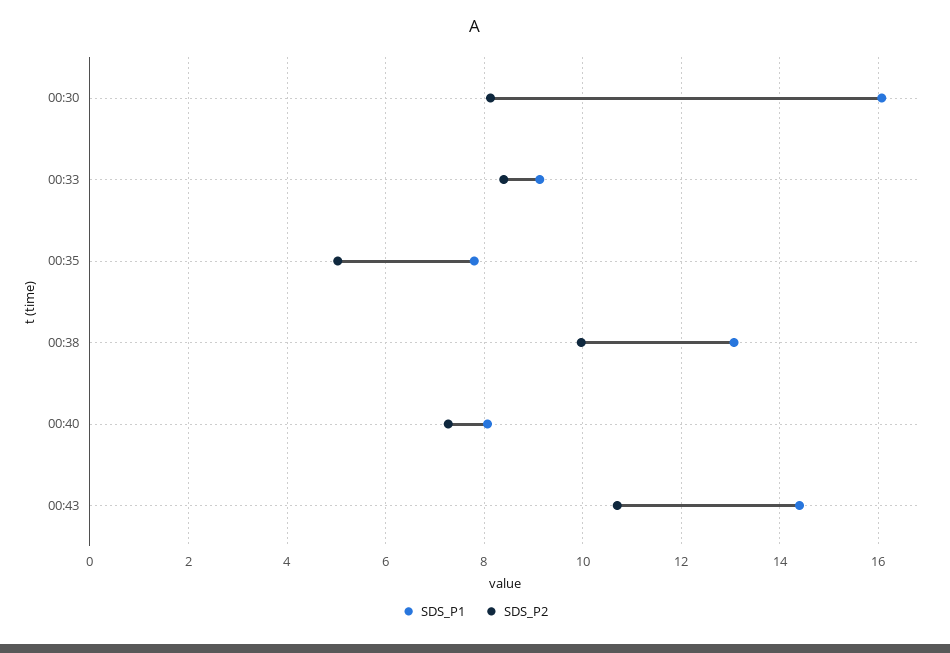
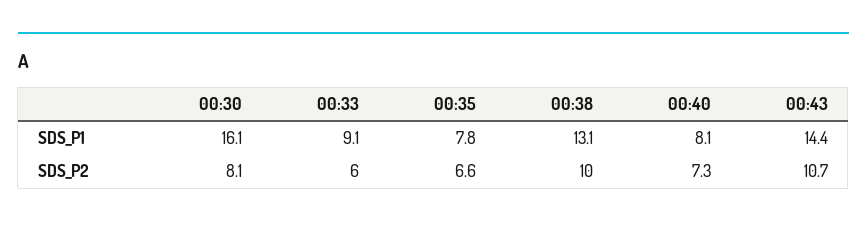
SDS_P2, 00:33: 8.4 -> 6
SDS_P2, 00:35: 5 -> 6.6

